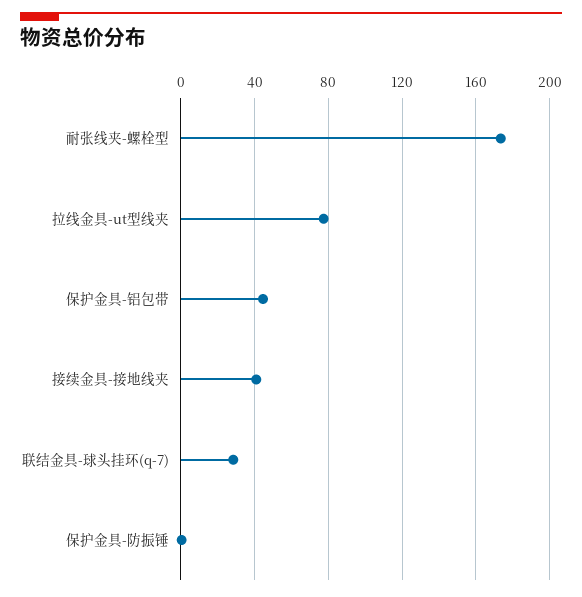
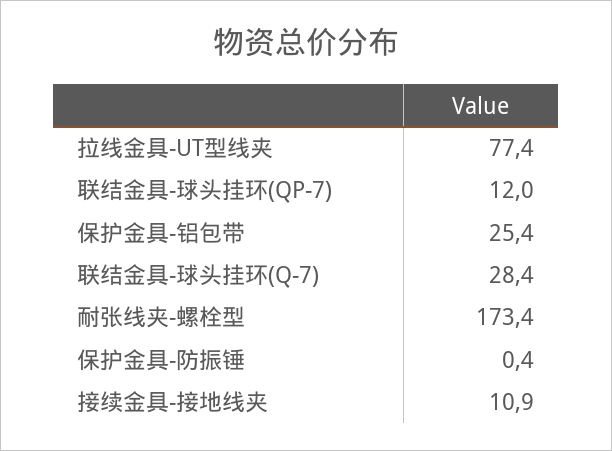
保护金具-铝包带: 45 -> 25.4
接续金具-接地线夹: 40 -> 10.9
联结金具-球头挂环(QP-7): none -> 12

